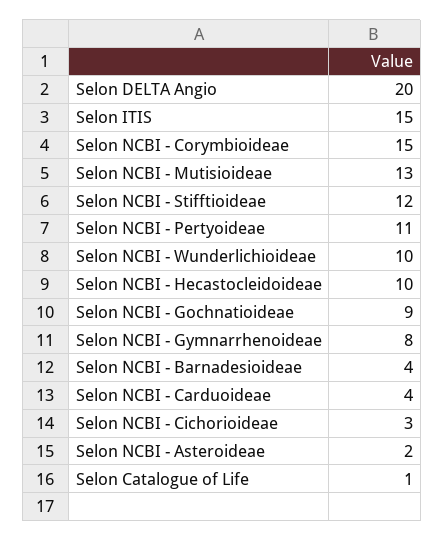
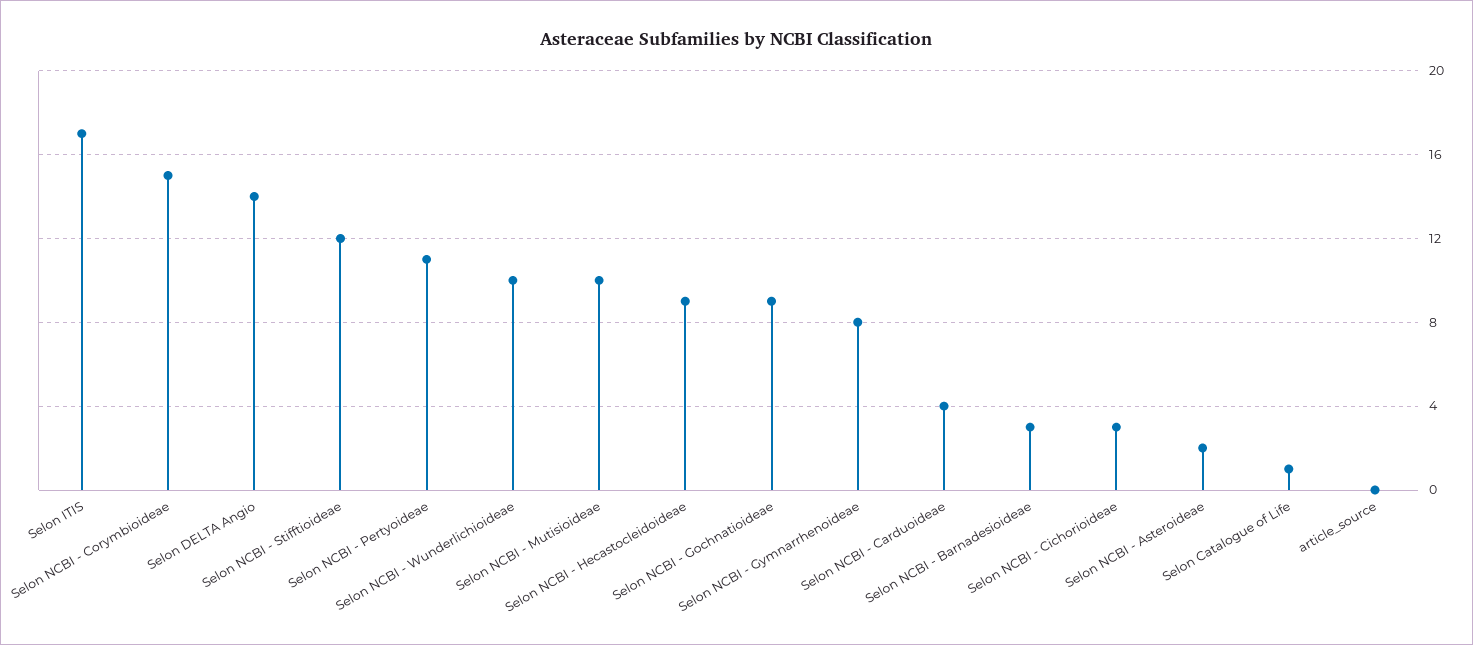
Selon DELTA Angio: 20 -> 14
Selon ITIS: 15 -> 17
Selon NCBI - Mutisioideae: 13 -> 10
Selon NCBI - Hecastocleidoideae: 10 -> 9
Selon NCBI - Barnadesioideae: 4 -> 3
article_source: none -> 0

